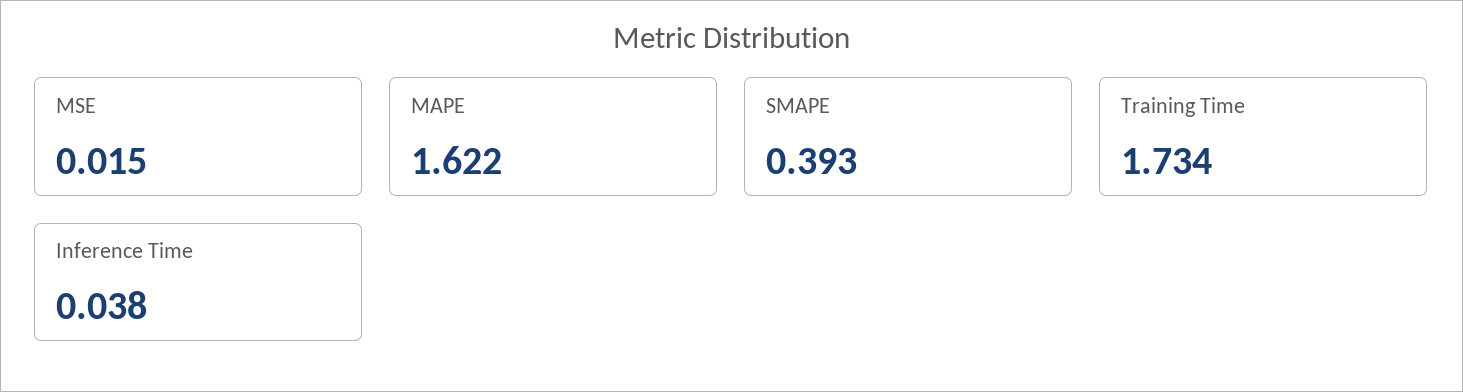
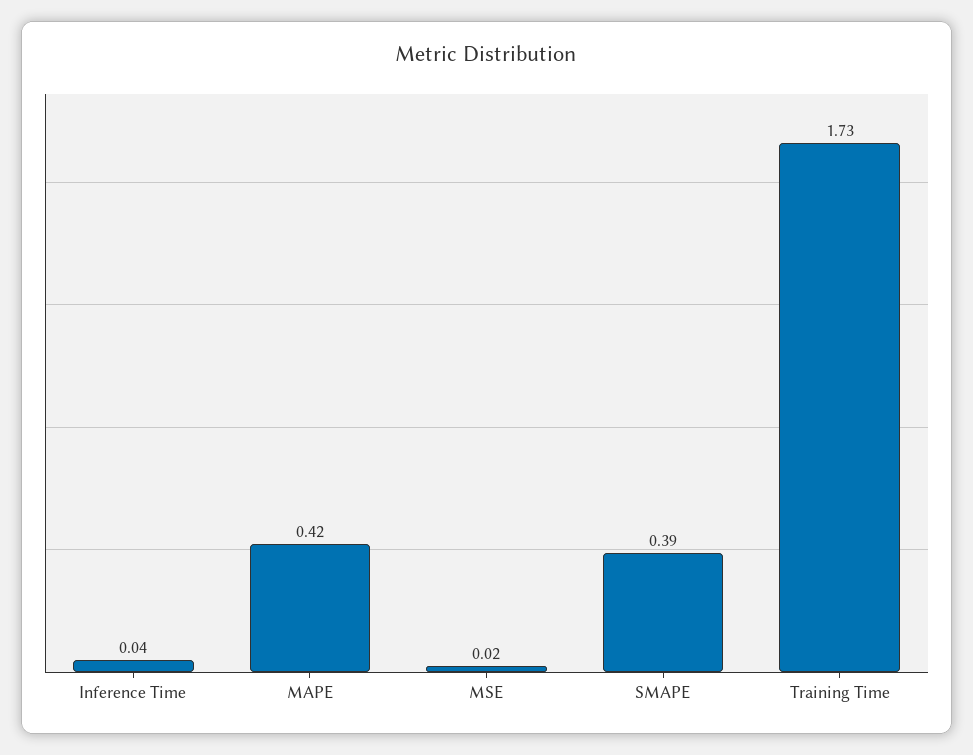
MAPE: 1.622 -> 0.42

